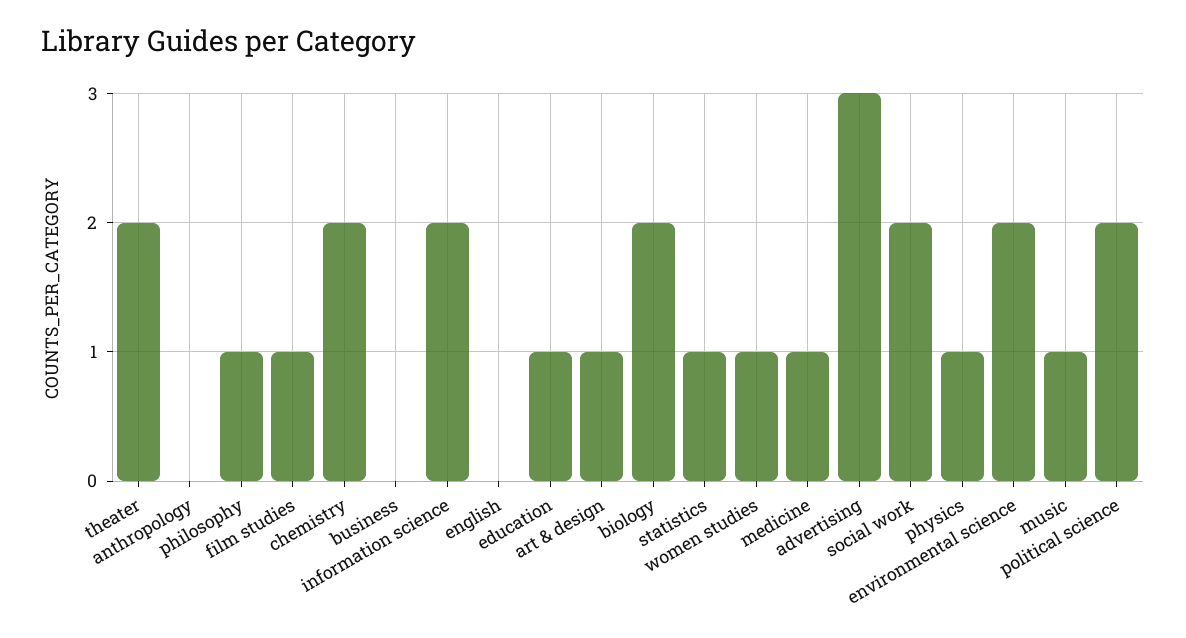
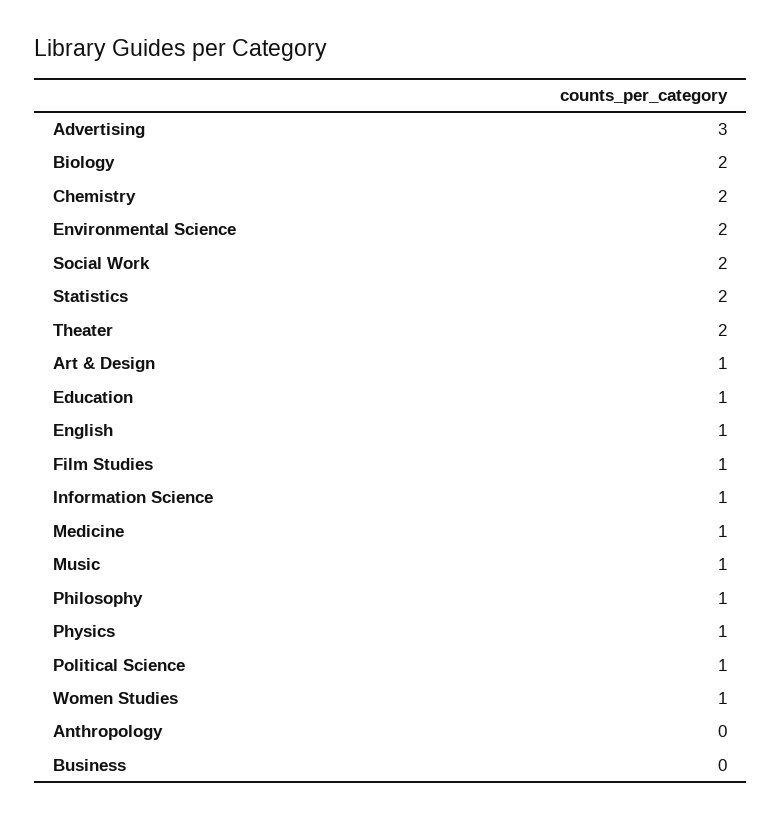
information science: 2 -> 1
english: 0 -> 1
statistics: 1 -> 2
political science: 2 -> 1

